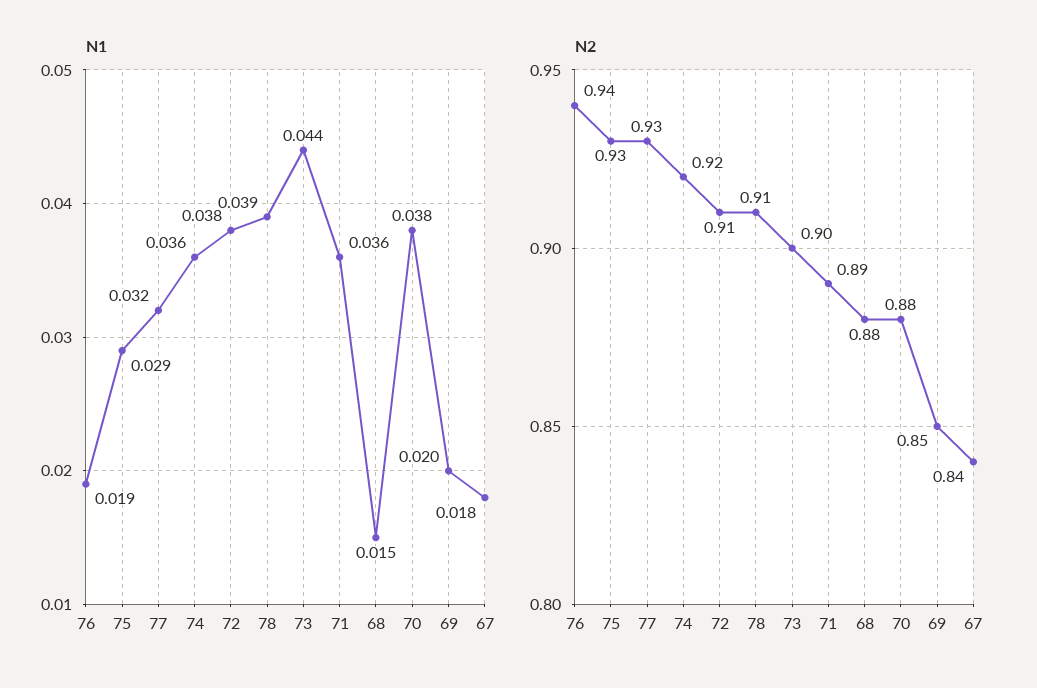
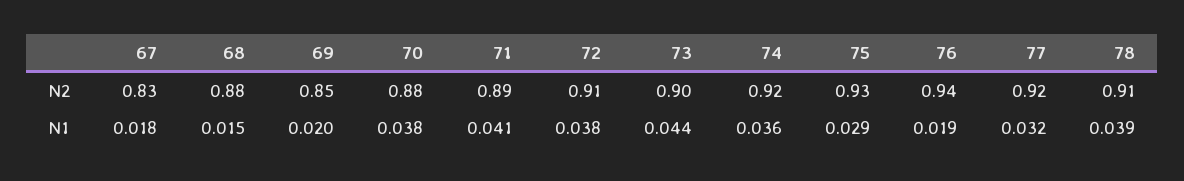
N1, 71: 0.036 -> 0.041
N2, 77: 0.93 -> 0.92
N2, 67: 0.84 -> 0.83

